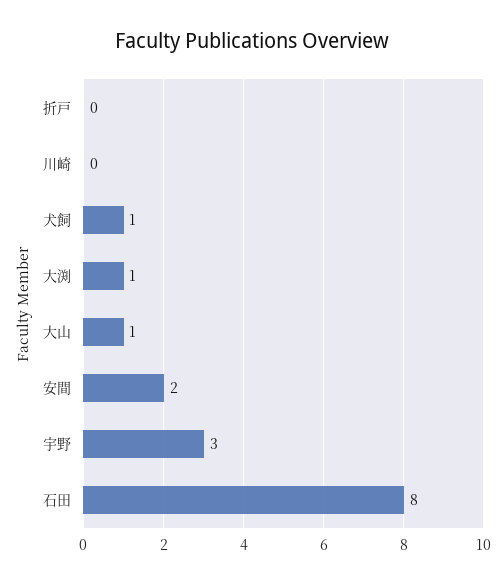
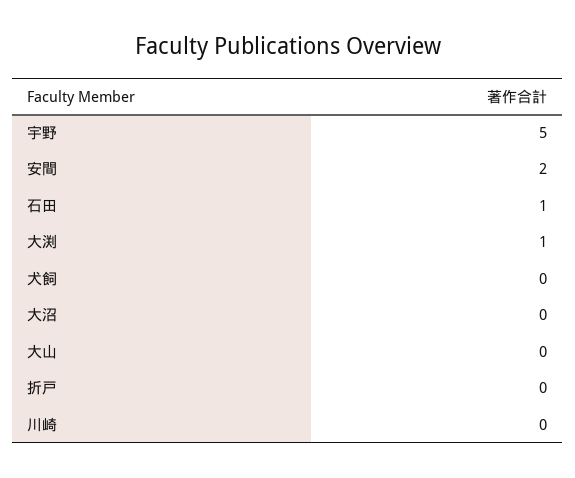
犬飼: 1 -> 0
大山: 1 -> 0
宇野: 3 -> 5
石田: 8 -> 1
大沼: none -> 0

